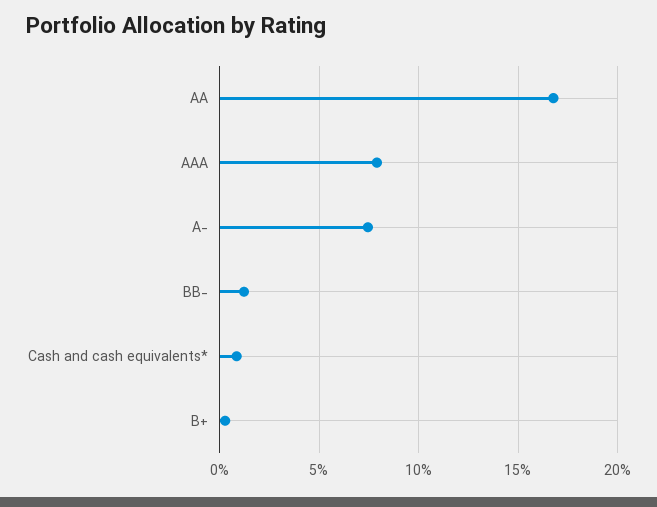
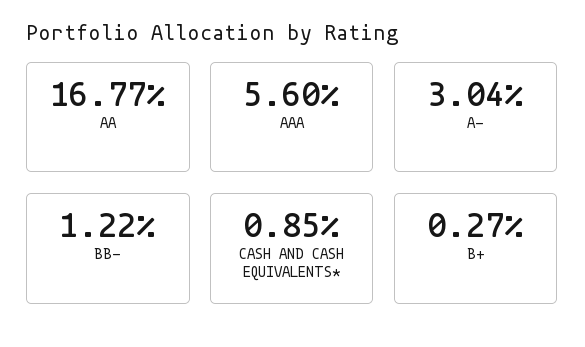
AAA: 8 -> 5.6
A-: 7.5 -> 3.04

